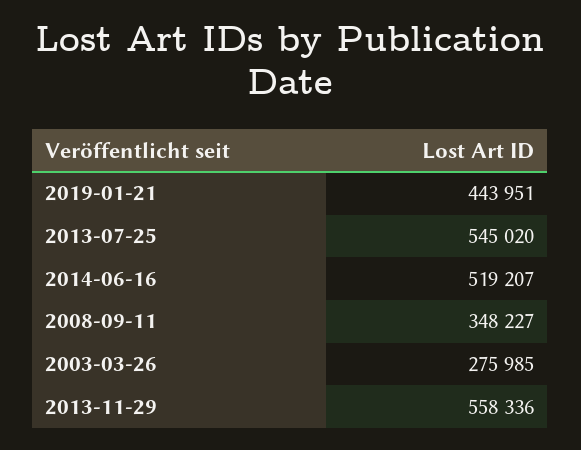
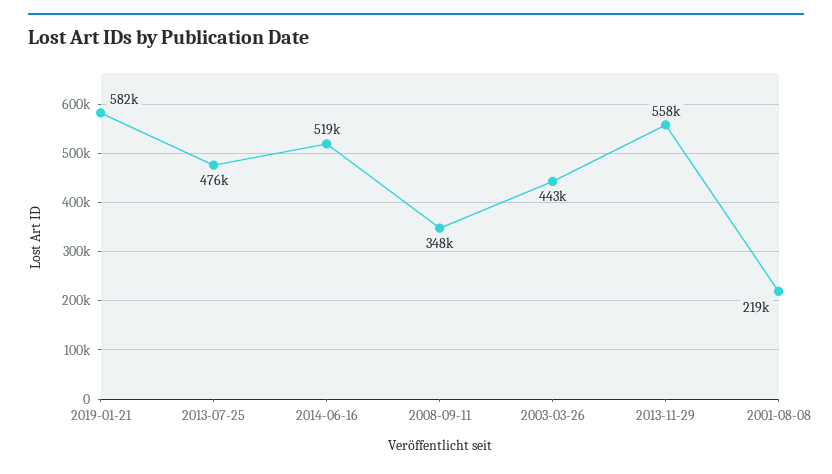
2019-01-21: 443951 -> 582000
2013-07-25: 545020 -> 476000
2003-03-26: 275985 -> 443000
2001-08-08: none -> 219000

